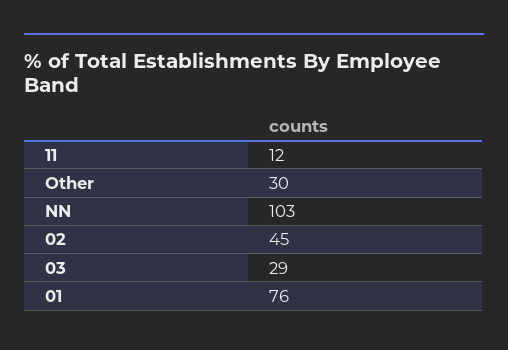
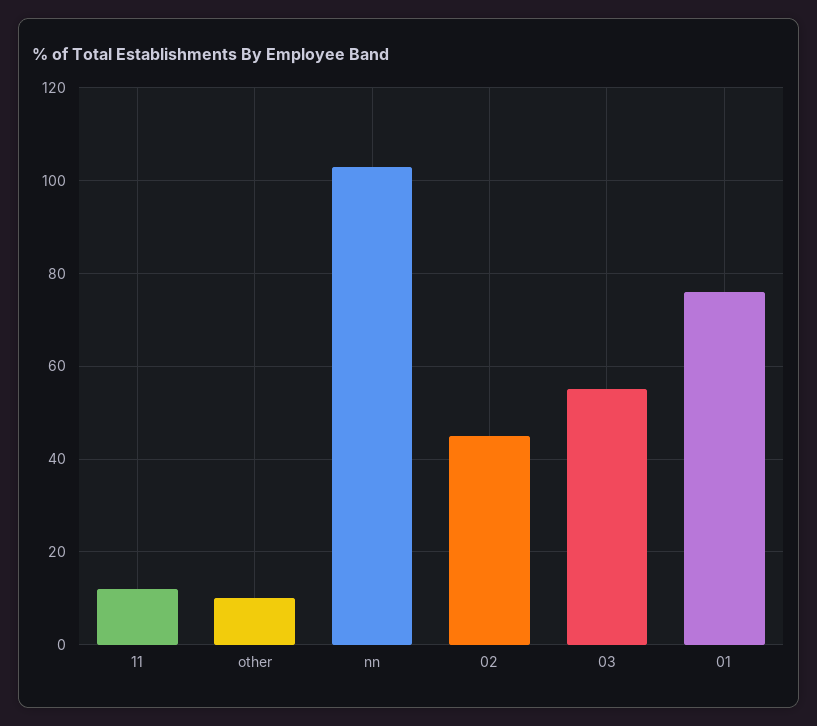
Other: 30 -> 10
03: 29 -> 55

